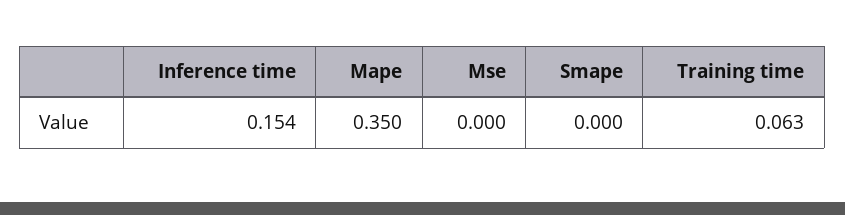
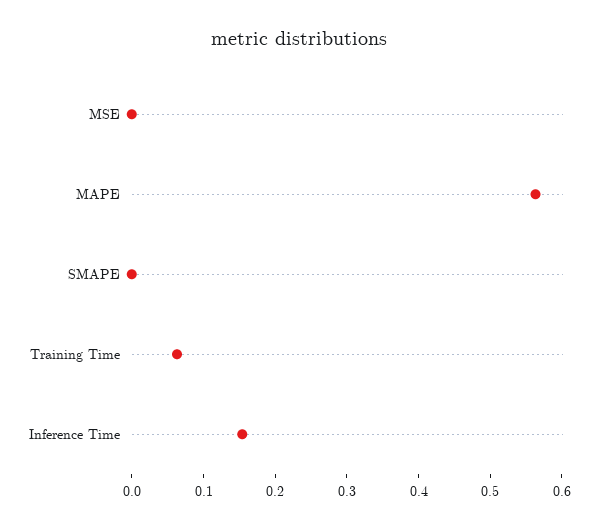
Mape: 0.35 -> 0.56

